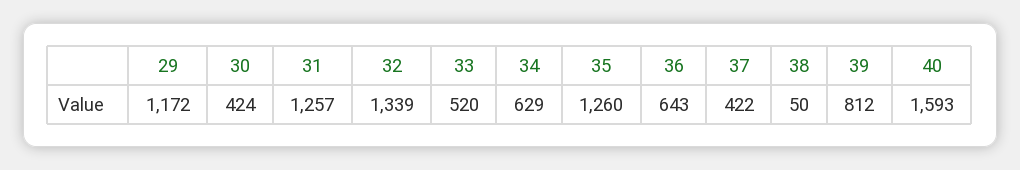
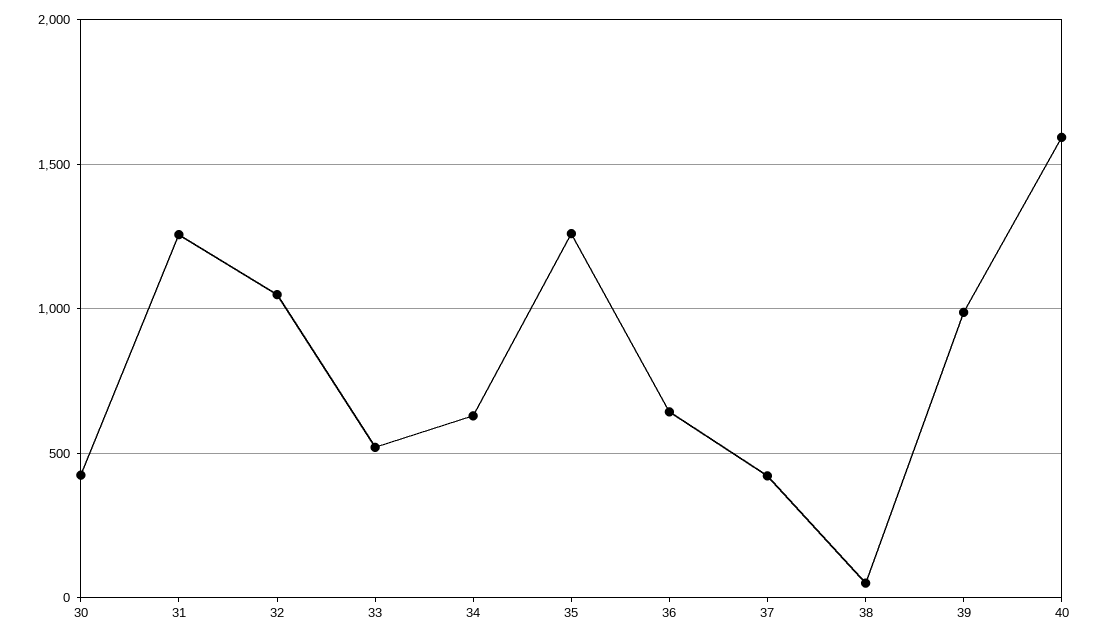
29: 1172 -> none
32: 1339 -> 1050
39: 812 -> 1000

